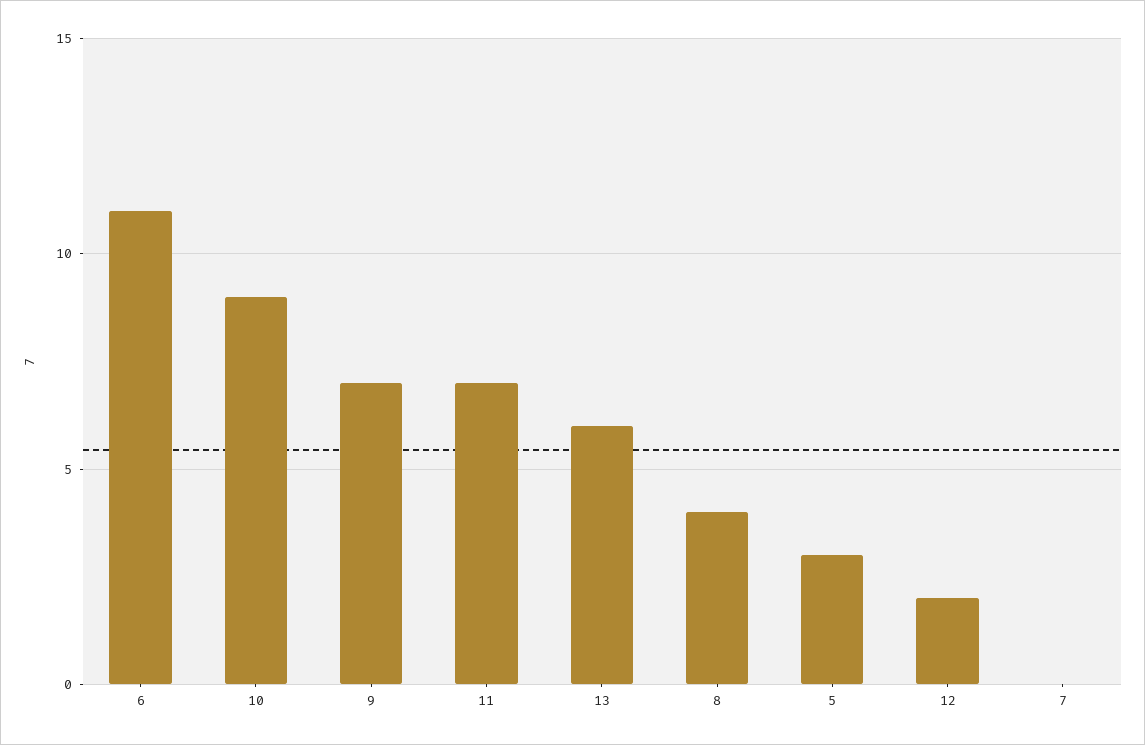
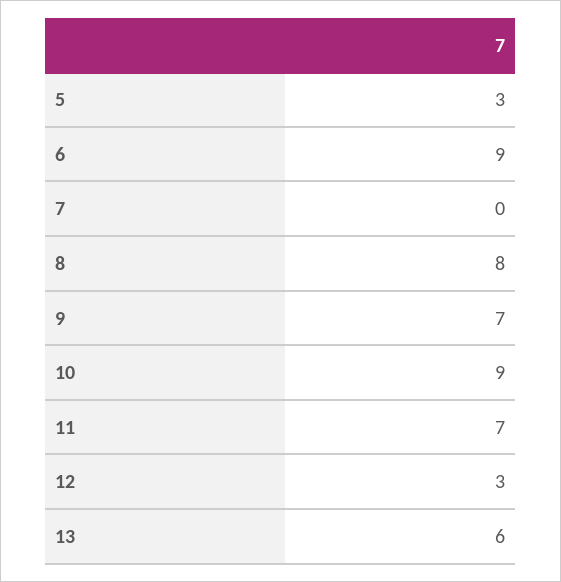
6: 11 -> 9
8: 4 -> 8
12: 2 -> 3

